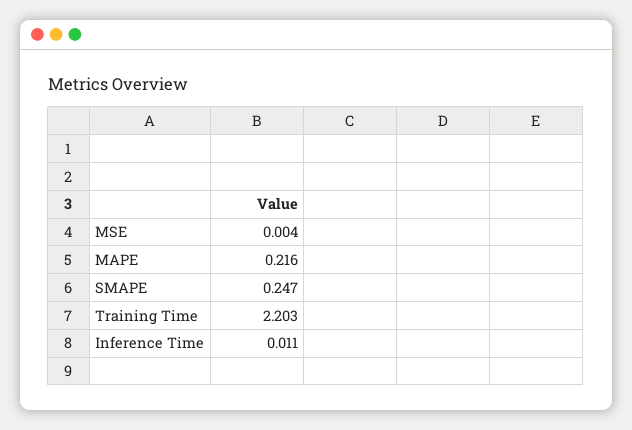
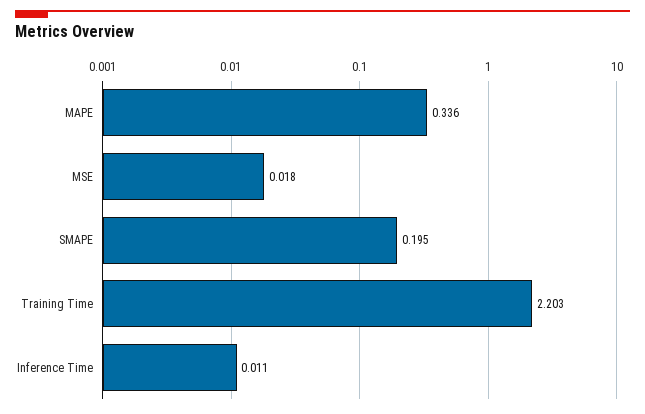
MSE: 0.004 -> 0.018
MAPE: 0.216 -> 0.336
SMAPE: 0.247 -> 0.195

